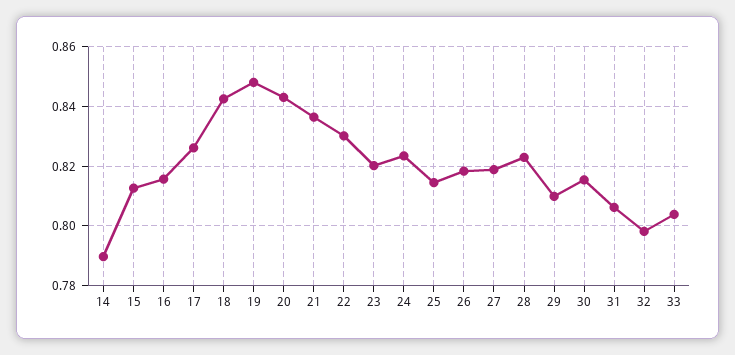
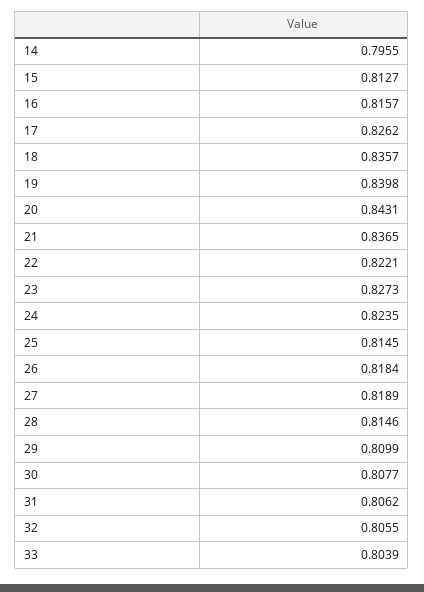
14: 0.79 -> 0.7955
18: 0.8425 -> 0.8357
19: 0.8475 -> 0.8398
22: 0.83 -> 0.8221
23: 0.82 -> 0.8273
28: 0.8225 -> 0.8146
30: 0.815 -> 0.8077
32: 0.7975 -> 0.8055

